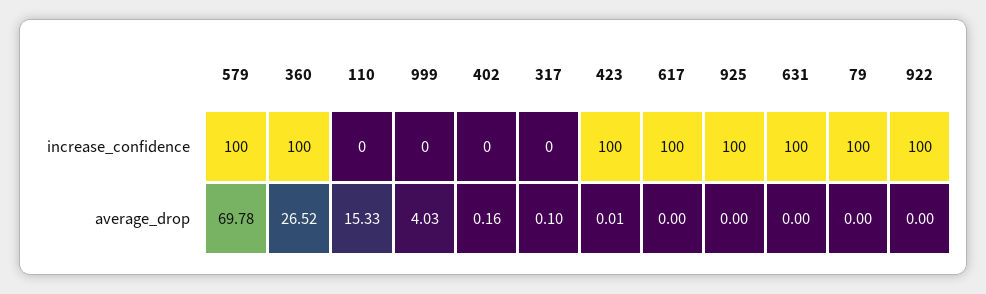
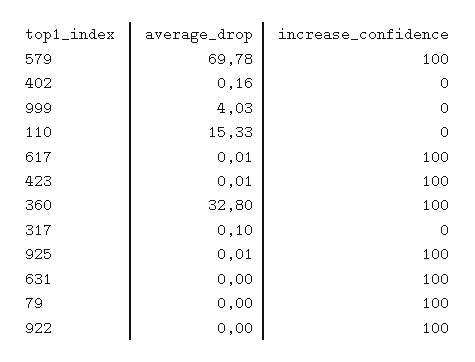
360, average_drop: 26.52 -> 32.8
617, average_drop: 0 -> 0.01
925, average_drop: 0 -> 0.01

